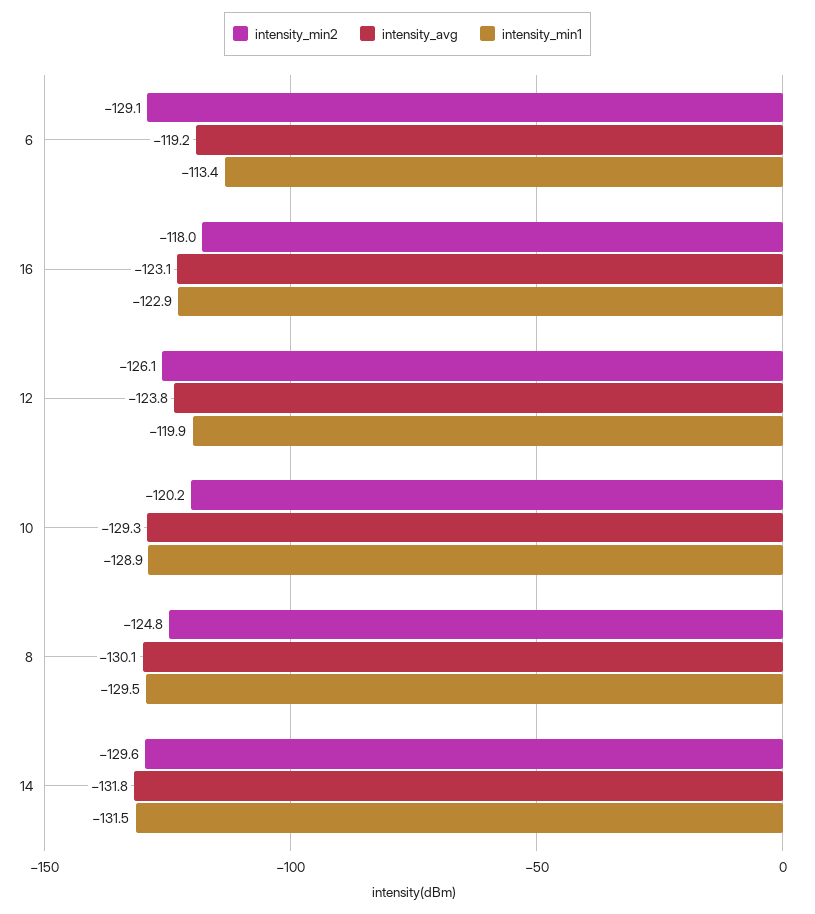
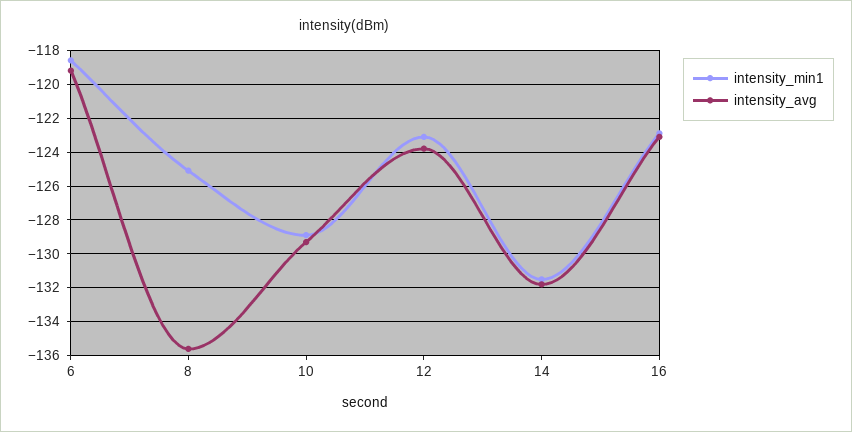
intensity_min2, 6: -129.1 -> none
intensity_min1, 6: -113.4 -> -118.5
intensity_min2, 16: -118 -> none
intensity_min2, 12: -126.1 -> none
intensity_min1, 12: -119.9 -> -123
intensity_min2, 10: -120.2 -> none
intensity_min2, 8: -124.8 -> none
intensity_avg, 8: -130.1 -> -135.5
intensity_min1, 8: -129.5 -> -125
intensity_min2, 14: -129.6 -> none

